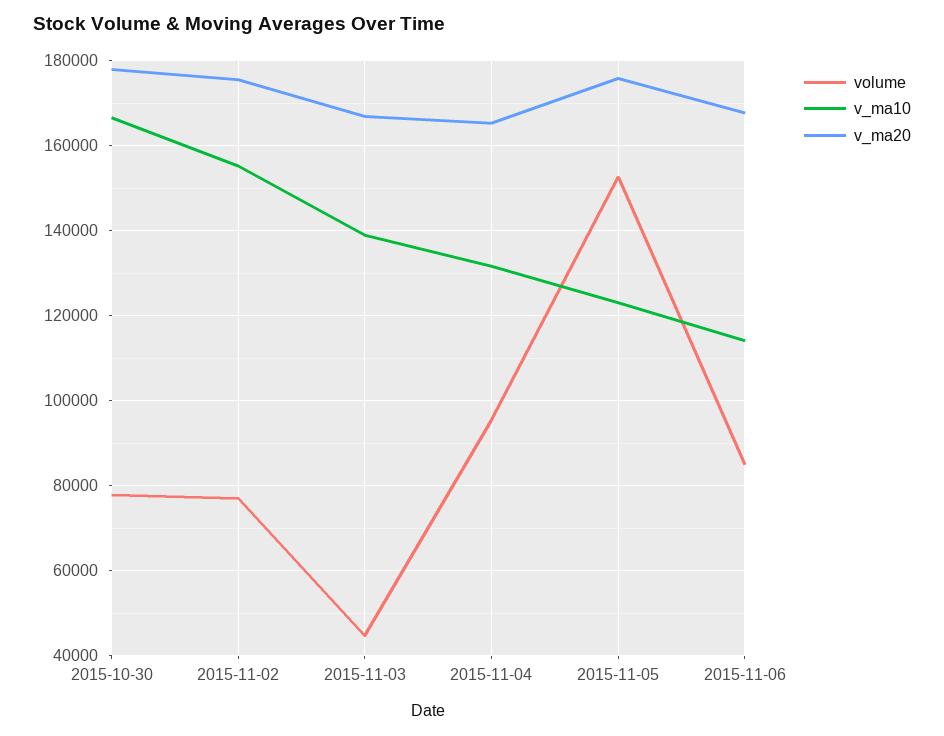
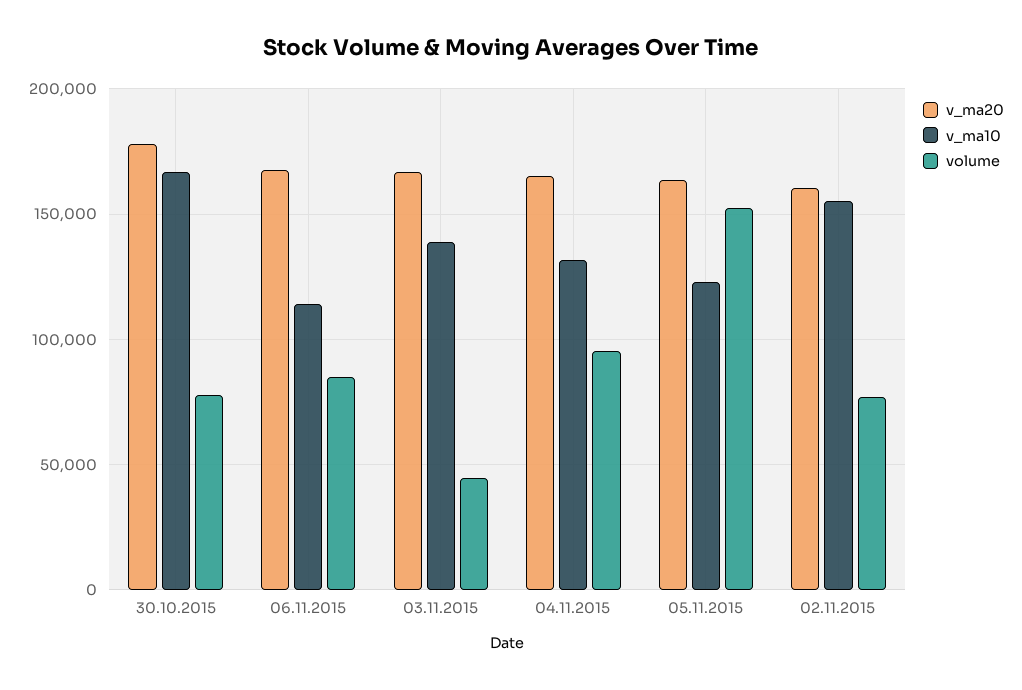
v_ma20, 2015-11-02: 176000 -> 160000
v_ma20, 2015-11-05: 176000 -> 165000

